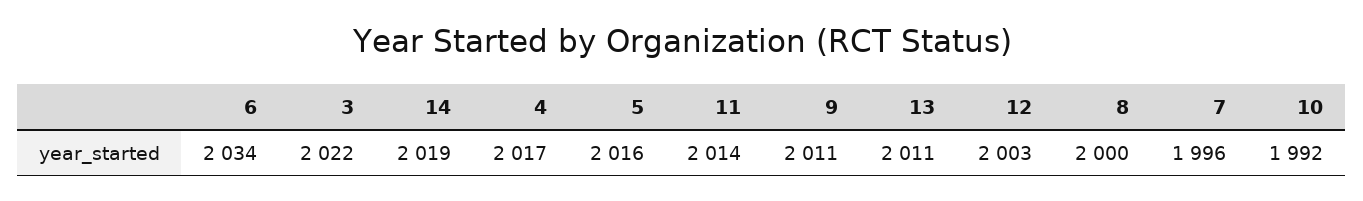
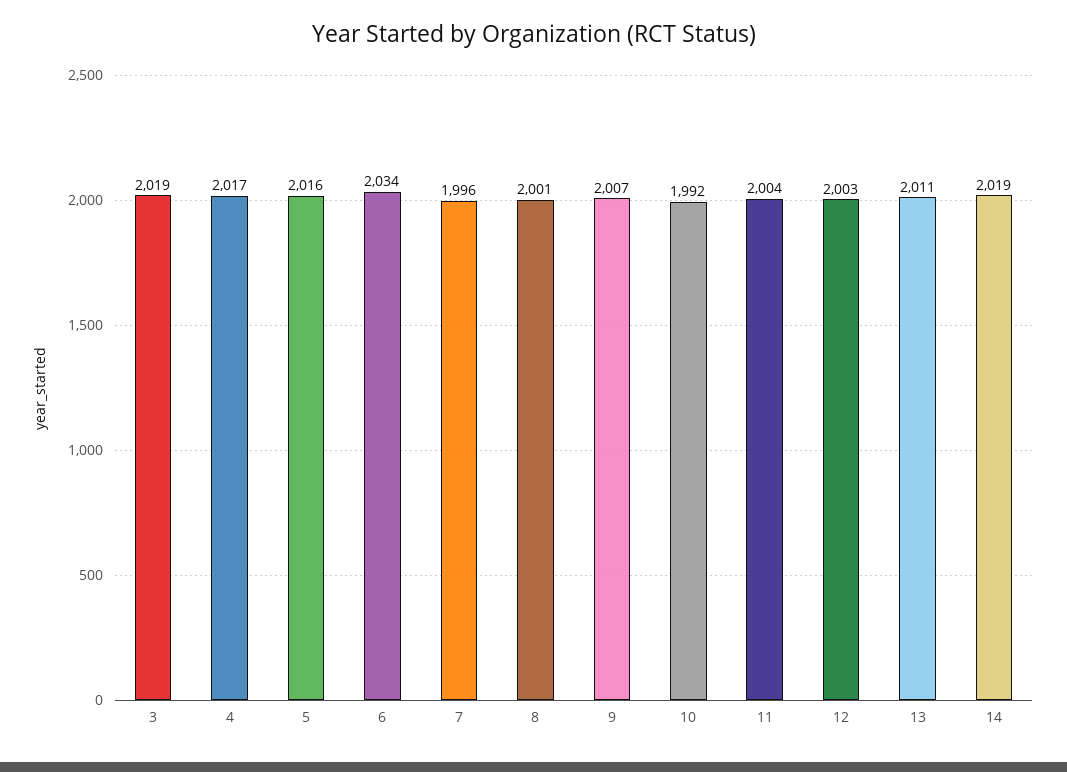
3: 2022 -> 2019
11: 2014 -> 2004
9: 2011 -> 2007
8: 2000 -> 2001

